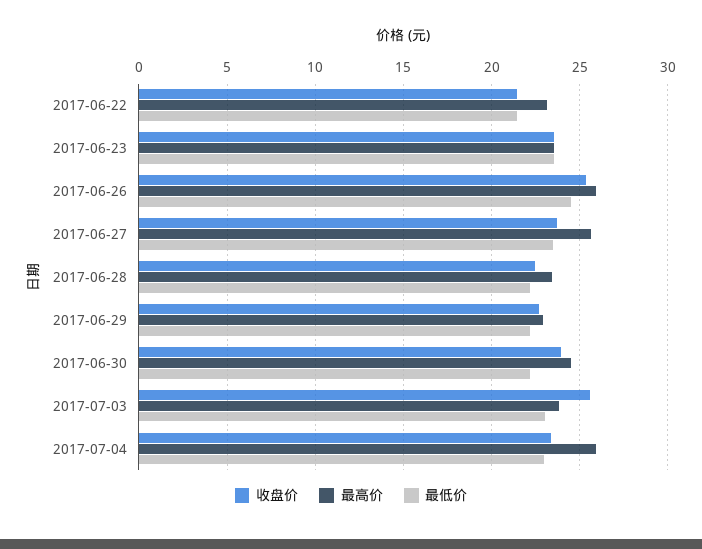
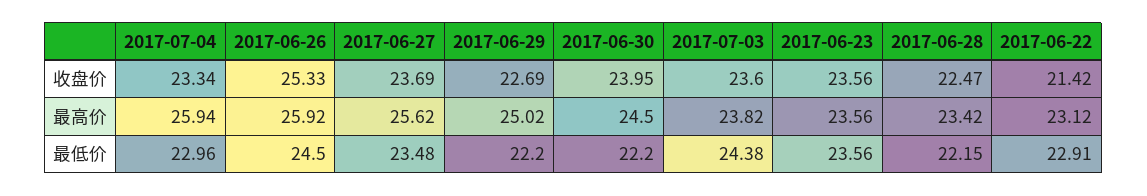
最低价, 2017-06-22: 21.5 -> 22.91
最高价, 2017-06-29: 23 -> 25.02
收盘价, 2017-07-03: 25.5 -> 23.6
最低价, 2017-07-03: 23 -> 24.38

